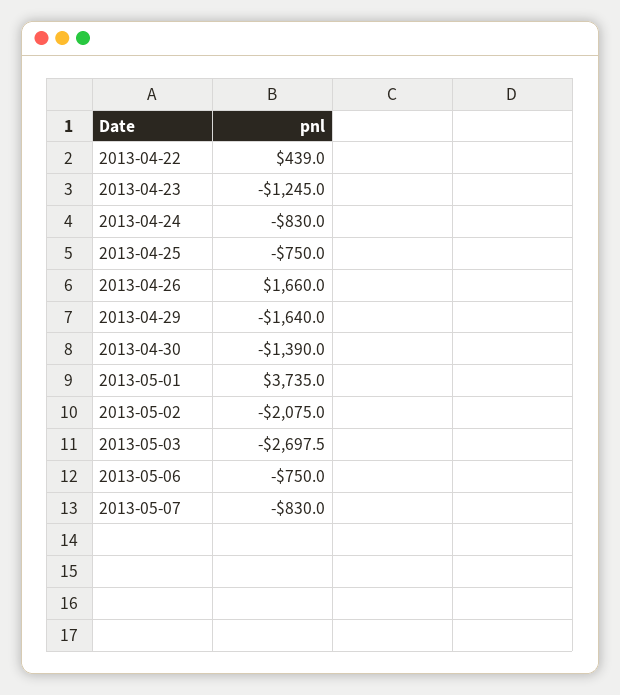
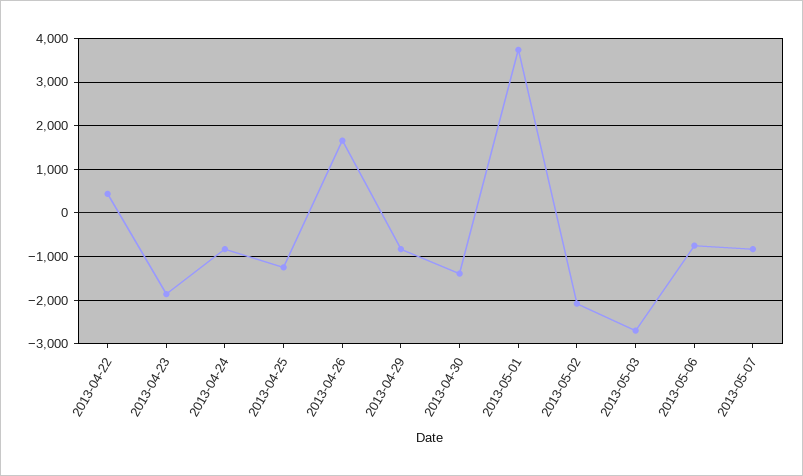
2013-04-23: -1245 -> -1800
2013-04-25: -750 -> -1200
2013-04-29: -1640 -> -800

